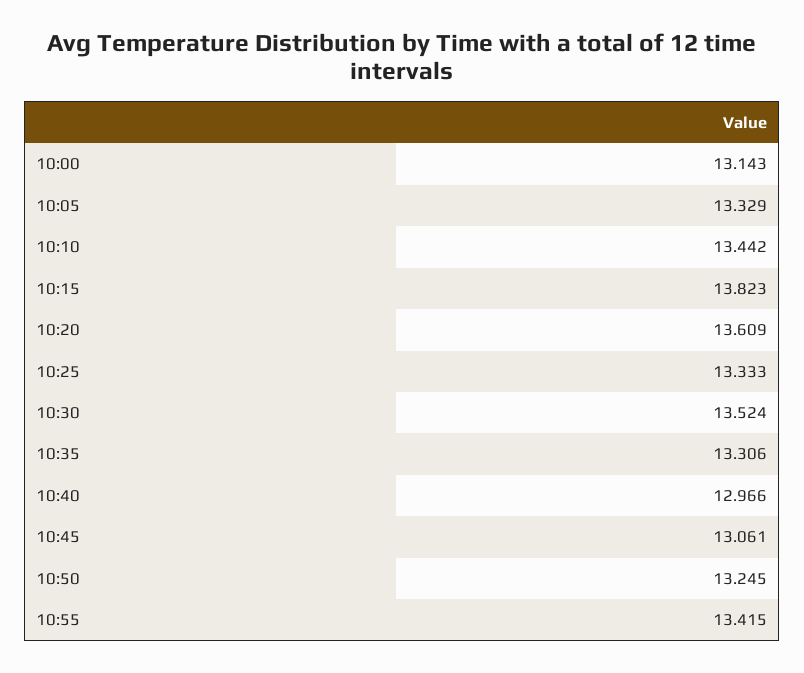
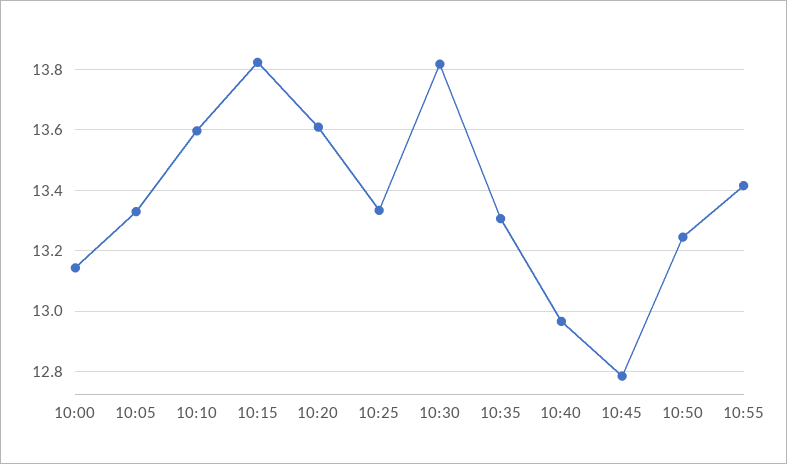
10:10: 13.442 -> 13.6
10:30: 13.524 -> 13.82
10:45: 13.061 -> 12.78

